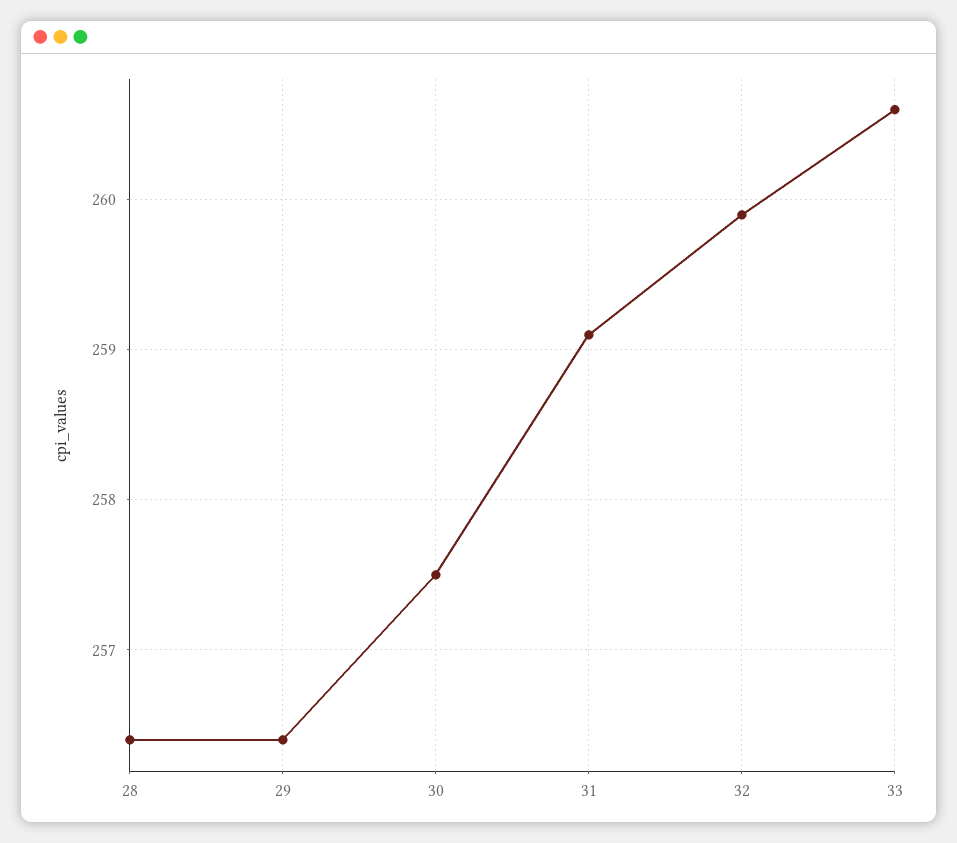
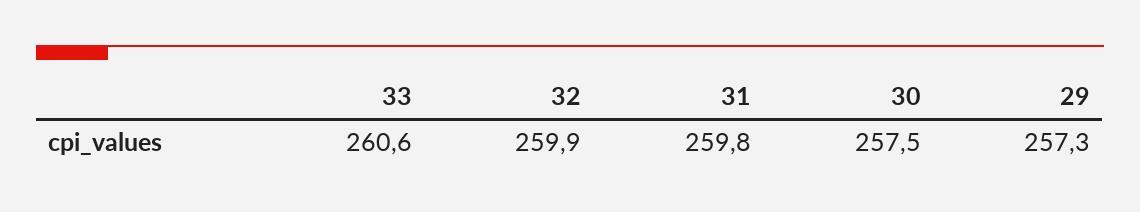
28: 256.4 -> none
29: 256.4 -> 257.3
31: 259.1 -> 259.8

